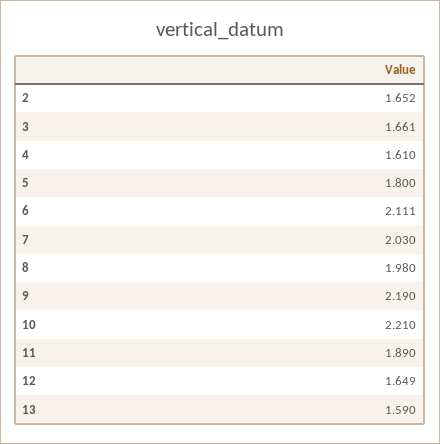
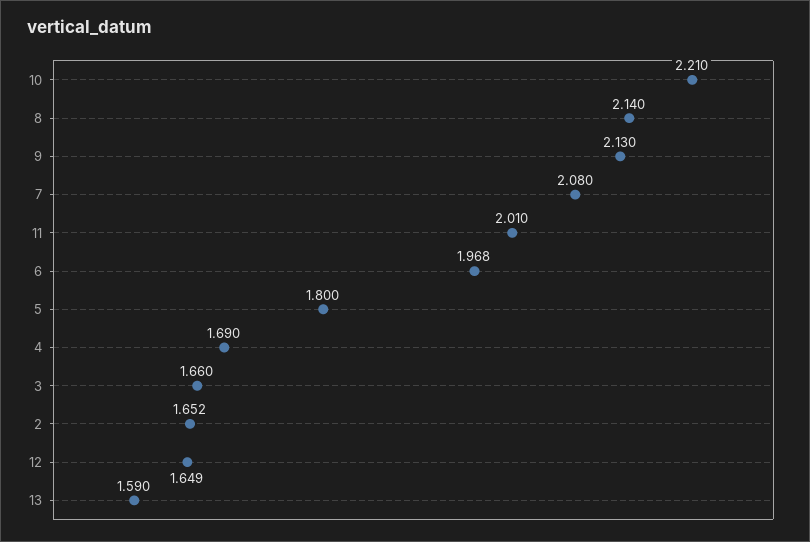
3: 1.661 -> 1.66
4: 1.61 -> 1.69
6: 2.111 -> 1.968
7: 2.03 -> 2.08
8: 1.98 -> 2.14
9: 2.19 -> 2.13
11: 1.89 -> 2.01

